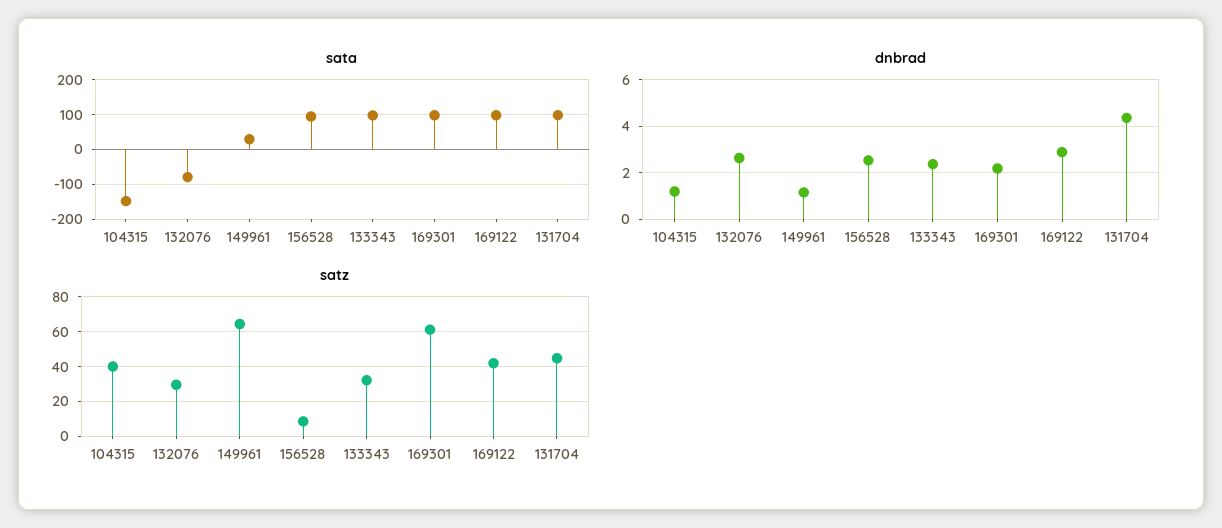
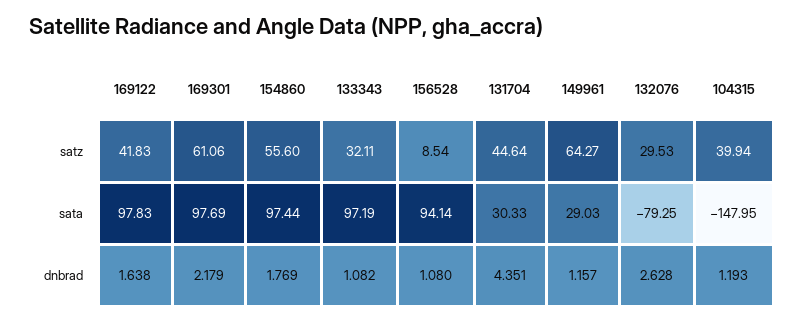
sata, 131704: 100 -> 30.33
dnbrad, 156528: 2.5 -> 1.08
dnbrad, 133343: 2.5 -> 1.082
dnbrad, 169122: 3 -> 1.638
satz, 154860: none -> 55.6
sata, 154860: none -> 97.44
dnbrad, 154860: none -> 1.769

